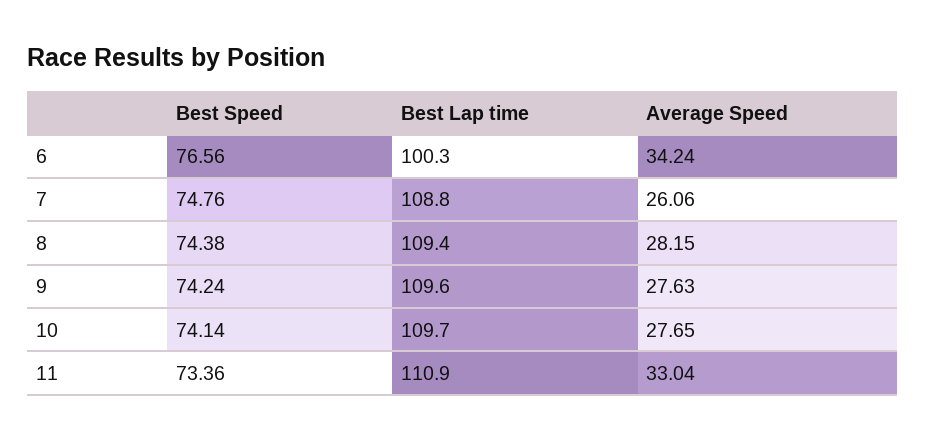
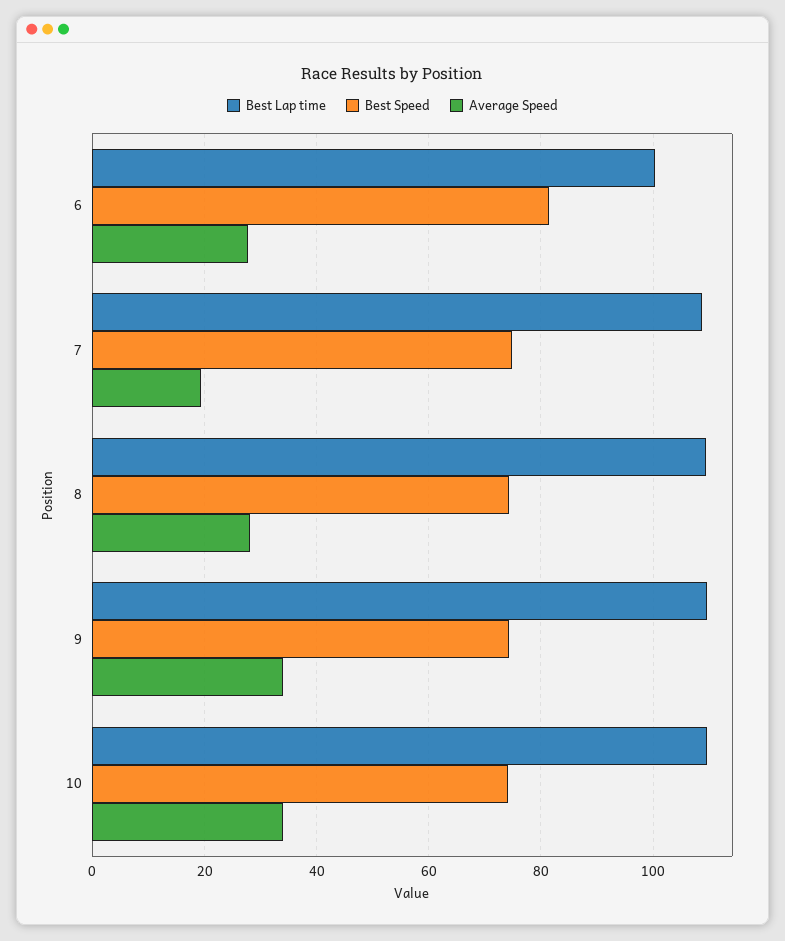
Best Speed, 6: 76.56 -> 82
Average Speed, 6: 34.24 -> 28
Average Speed, 7: 26.06 -> 20
Average Speed, 9: 27.63 -> 34
Average Speed, 10: 27.65 -> 34
Best Speed, 11: 73.36 -> none
Best Lap time, 11: 110.9 -> none
Average Speed, 11: 33.04 -> none

